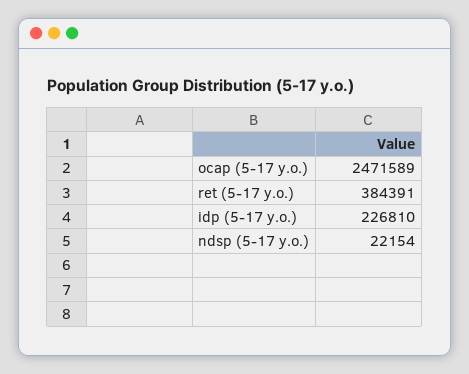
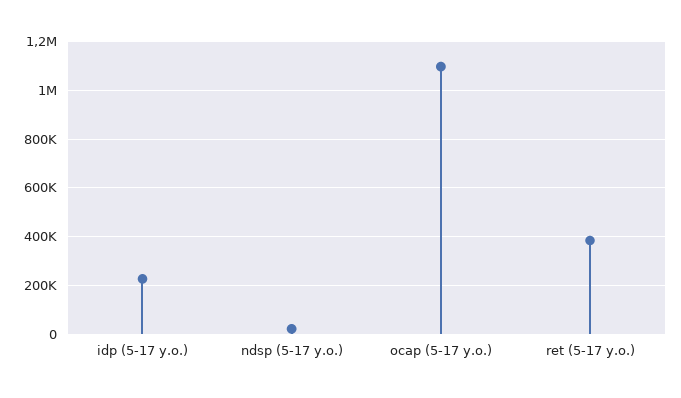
ocap (5-17 y.o.): 2471589 -> 1100000

